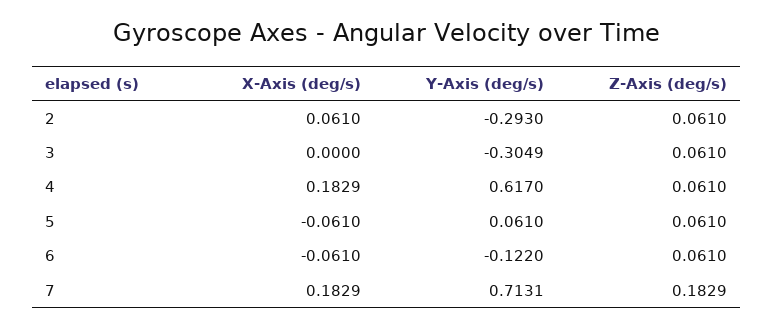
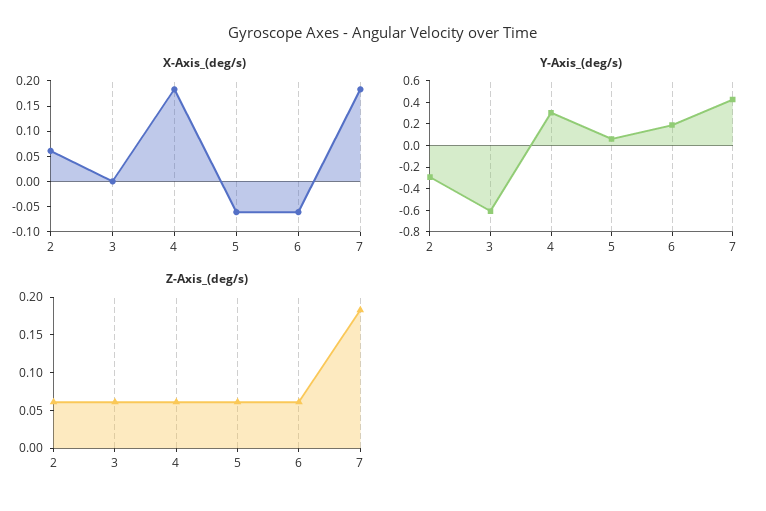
Y-Axis (deg/s), 3: -0.3049 -> -0.6
Y-Axis (deg/s), 4: 0.617 -> 0.3
Y-Axis (deg/s), 6: -0.122 -> 0.2
Y-Axis (deg/s), 7: 0.7131 -> 0.4

